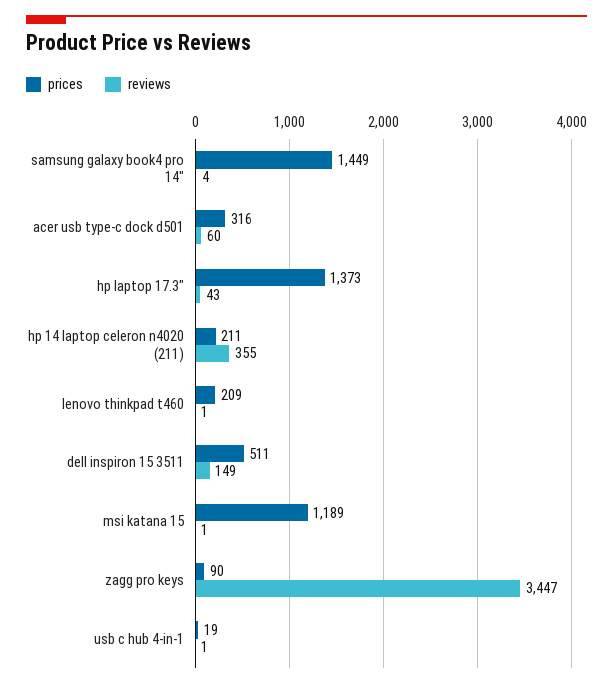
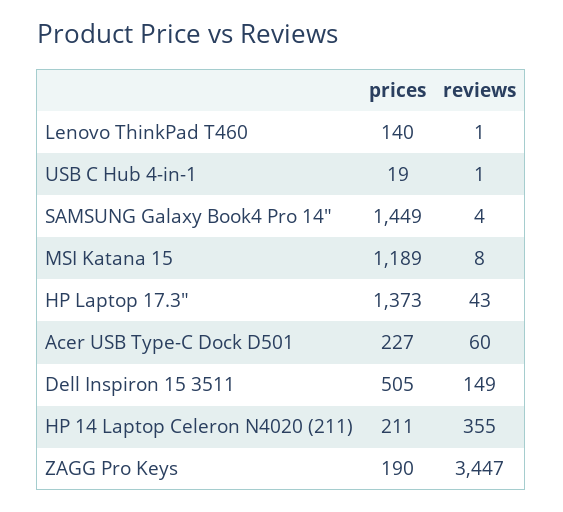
prices, acer usb type-c dock d501: 316 -> 227
prices, lenovo thinkpad t460: 209 -> 140
prices, dell inspiron 15 3511: 511 -> 505
reviews, msi katana 15: 1 -> 8
prices, zagg pro keys: 90 -> 190

